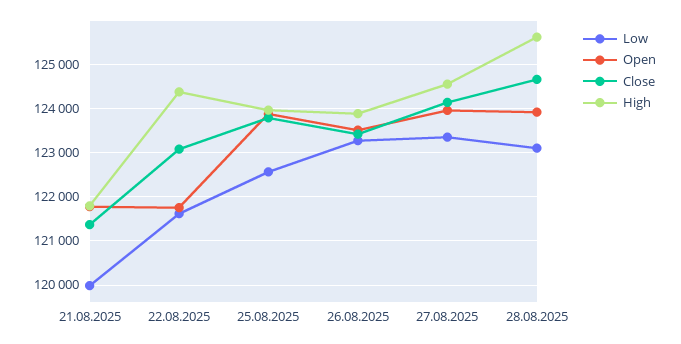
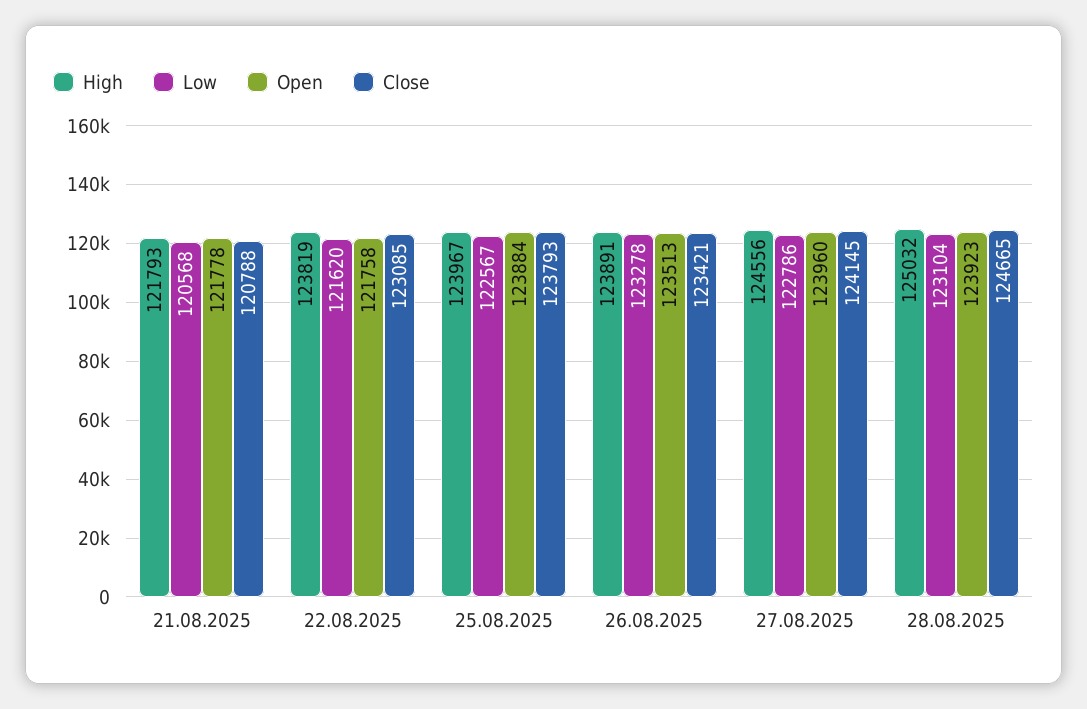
Low, 21.08.2025: 120000 -> 120568
Close, 21.08.2025: 121400 -> 120788
High, 22.08.2025: 124400 -> 123819
Low, 27.08.2025: 123400 -> 122786
High, 28.08.2025: 125600 -> 125032

